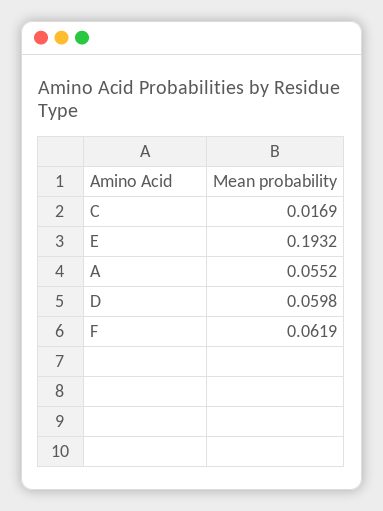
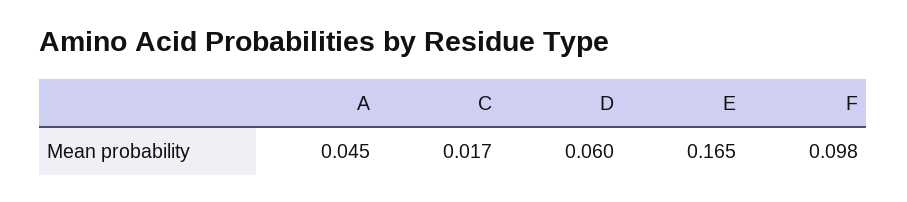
E: 0.1932 -> 0.165
A: 0.0552 -> 0.045
F: 0.0619 -> 0.098

